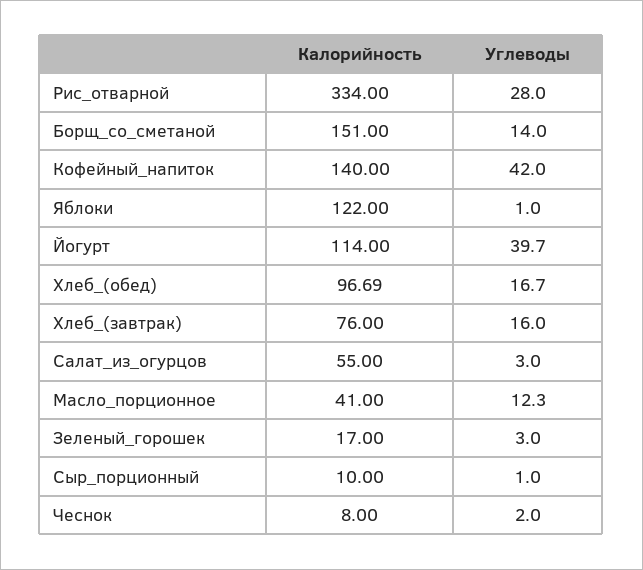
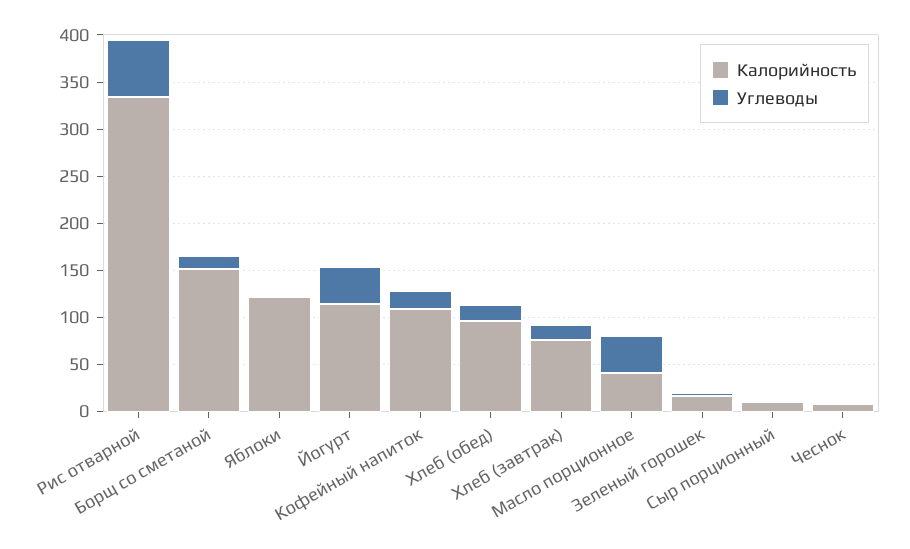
Углеводы, Рис_отварной: 28 -> 60
Калорийность, Кофейный_напиток: 140 -> 110
Углеводы, Кофейный_напиток: 42 -> 20
Калорийность, Салат_из_огурцов: 55 -> none
Углеводы, Салат_из_огурцов: 3 -> none
Углеводы, Масло_порционное: 12.3 -> 40

